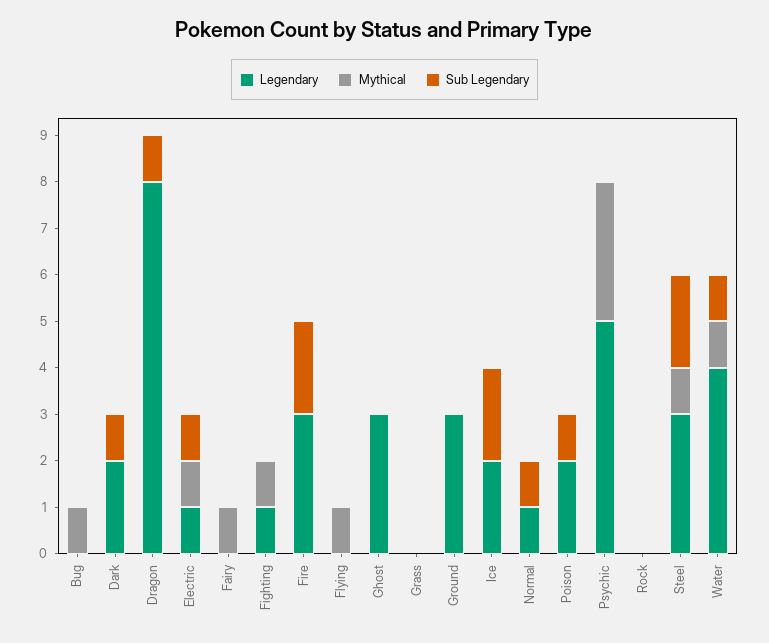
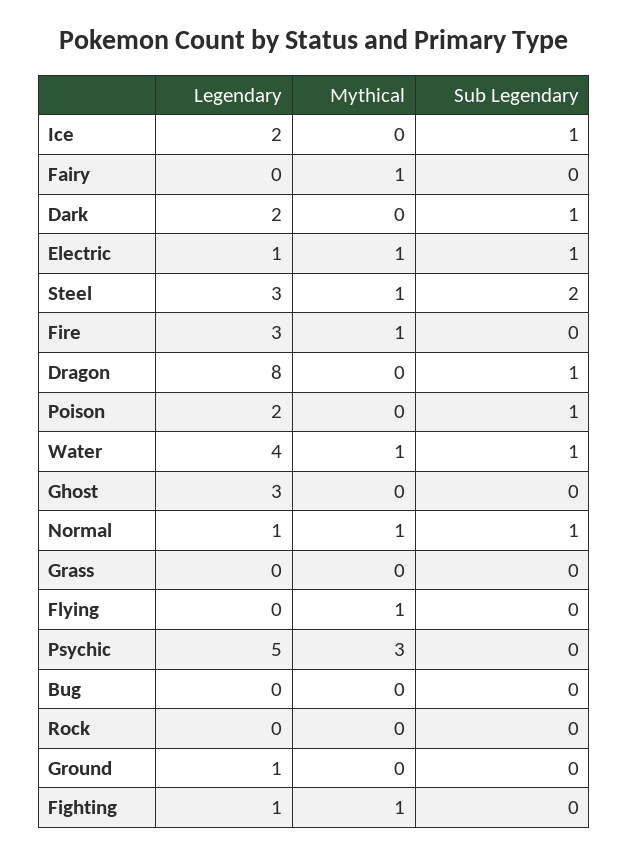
Mythical, Bug: 1 -> 0
Mythical, Fire: 0 -> 1
Sub Legendary, Fire: 2 -> 0
Legendary, Ground: 3 -> 1
Sub Legendary, Ice: 2 -> 1
Mythical, Normal: 0 -> 1

